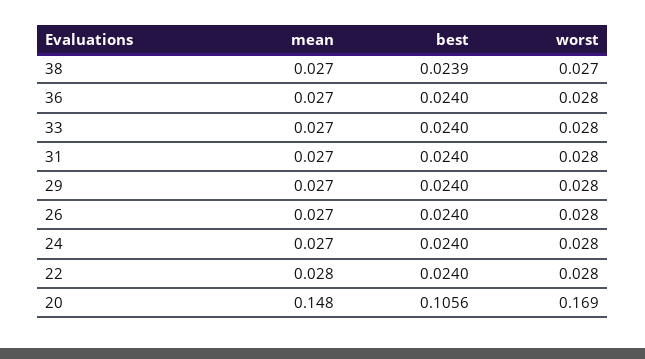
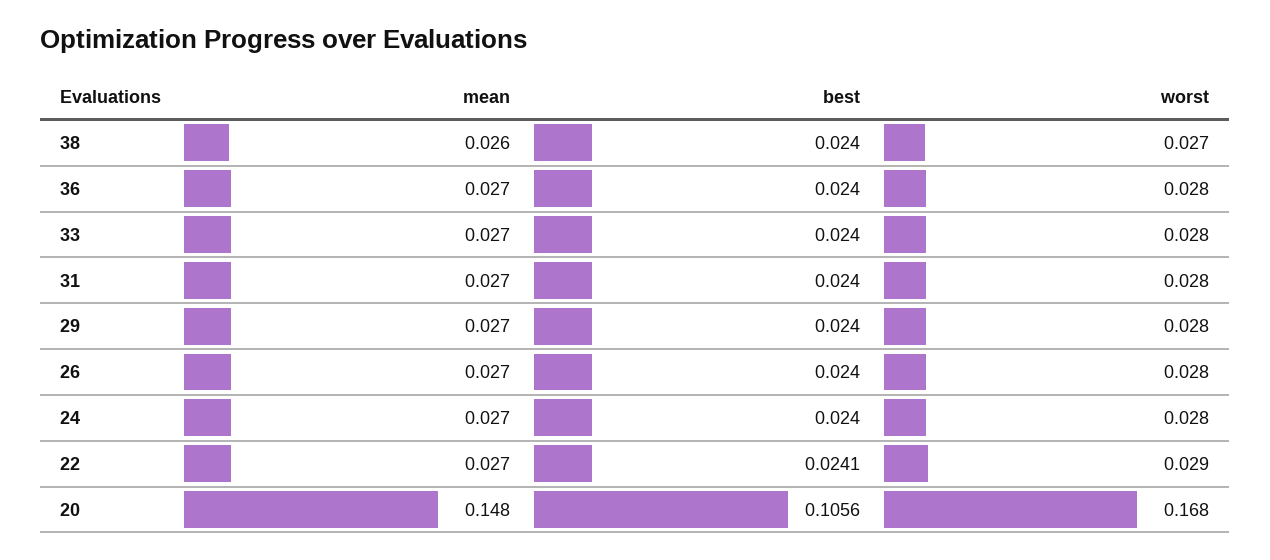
mean, 38: 0.027 -> 0.026
best, 38: 0.0239 -> 0.024
mean, 22: 0.028 -> 0.027
best, 22: 0.024 -> 0.0241
worst, 22: 0.028 -> 0.029
worst, 20: 0.169 -> 0.168

